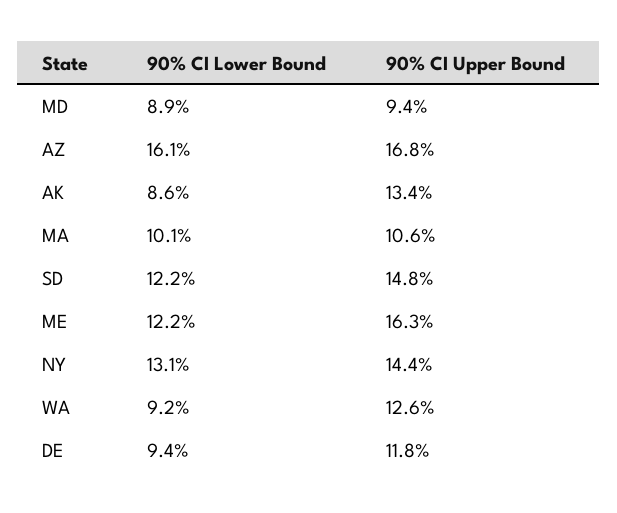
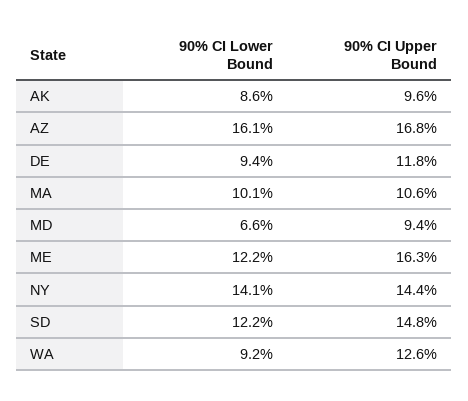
90% CI Lower Bound, MD: 8.9 -> 6.6
90% CI Upper Bound, AK: 13.4 -> 9.6
90% CI Lower Bound, NY: 13.1 -> 14.1

